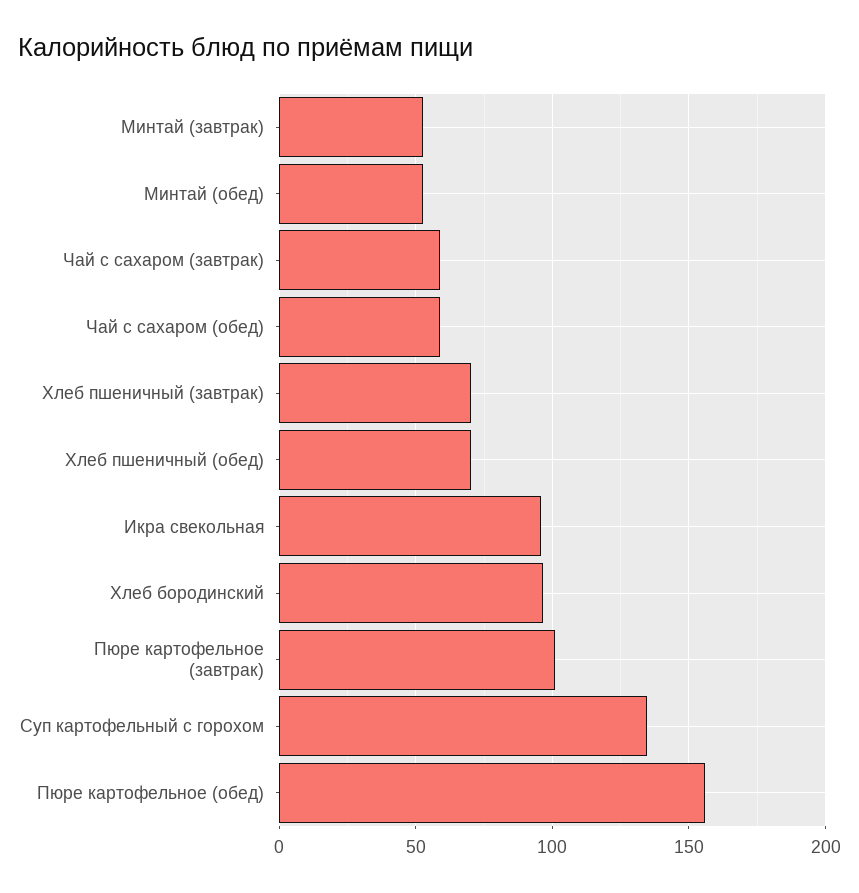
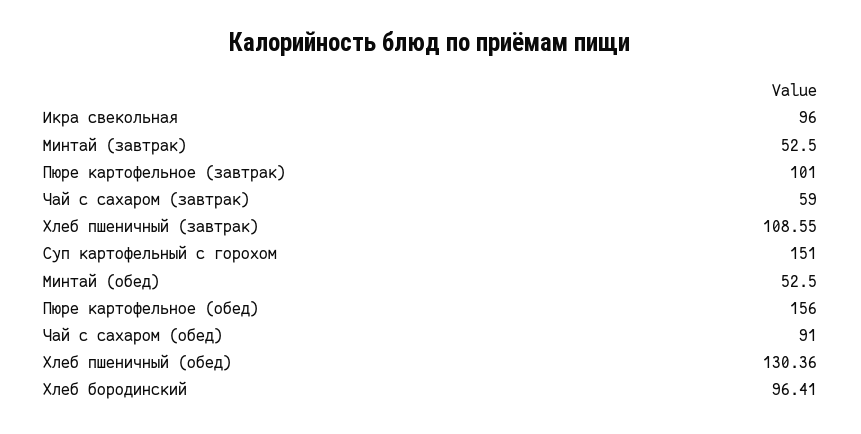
Чай с сахаром (обед): 60 -> 91
Хлеб пшеничный (завтрак): 70 -> 108.55
Хлеб пшеничный (обед): 70 -> 130.36
Суп картофельный с горохом: 135 -> 151

